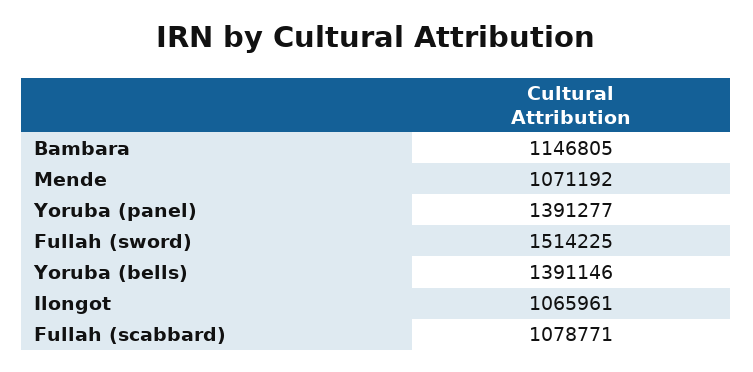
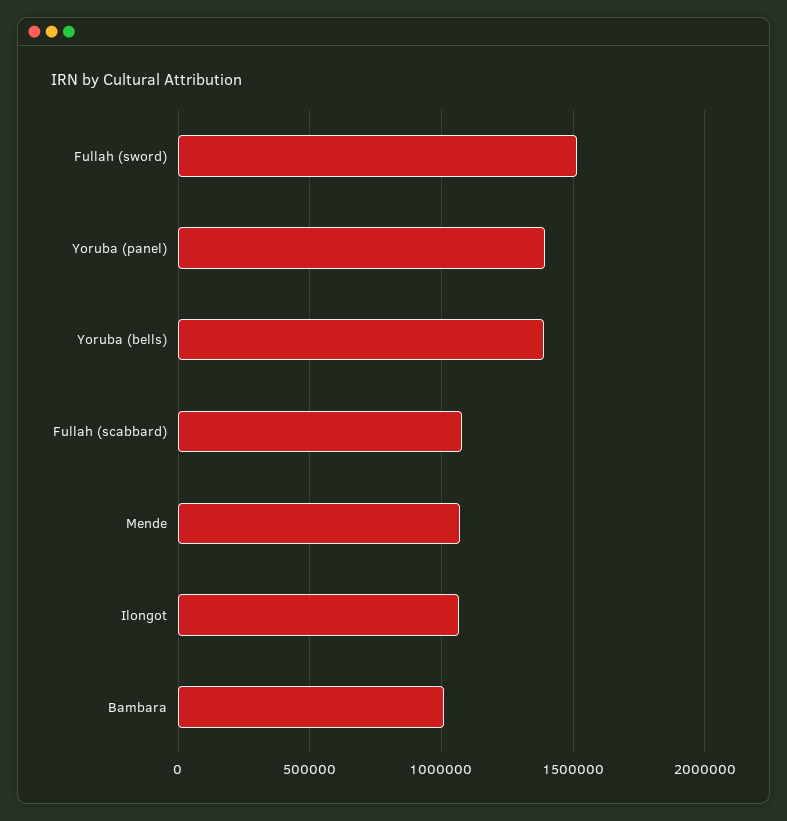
Bambara: 1146805 -> 1000000

